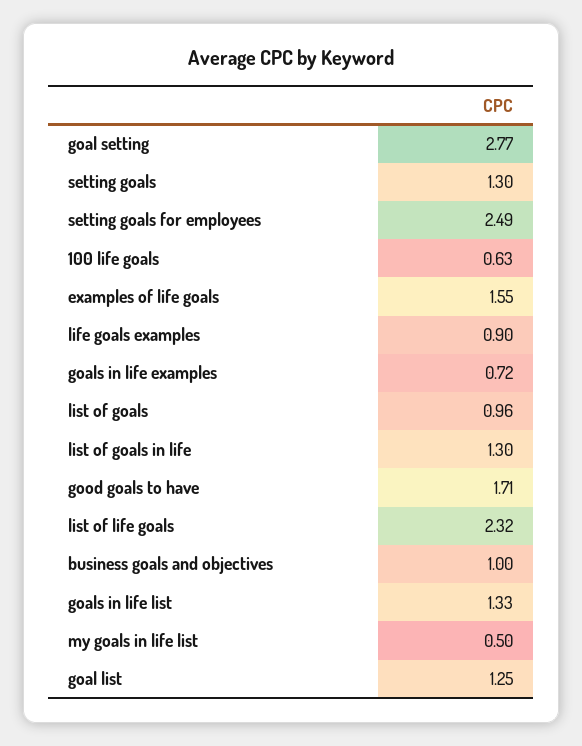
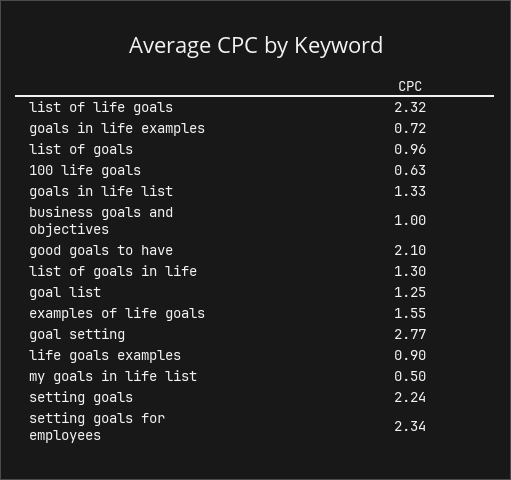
setting goals: 1.3 -> 2.24
setting goals for employees: 2.49 -> 2.34
good goals to have: 1.71 -> 2.1

